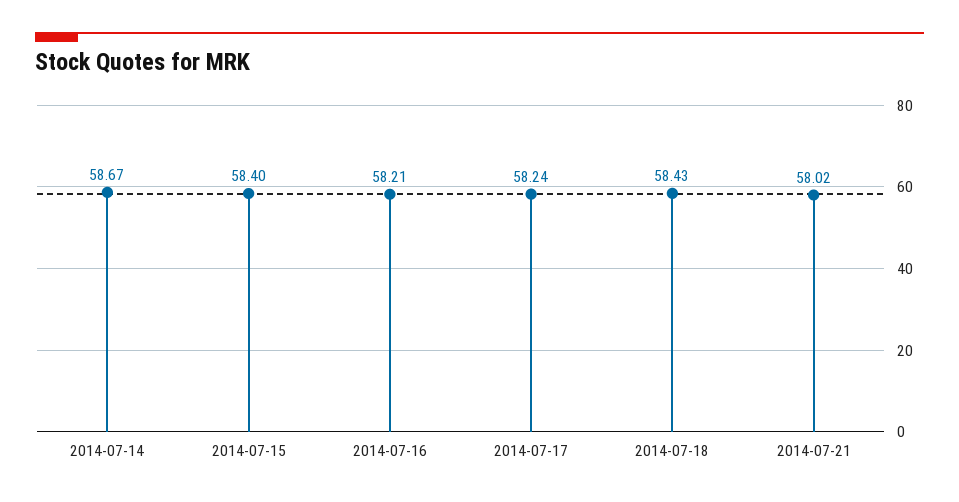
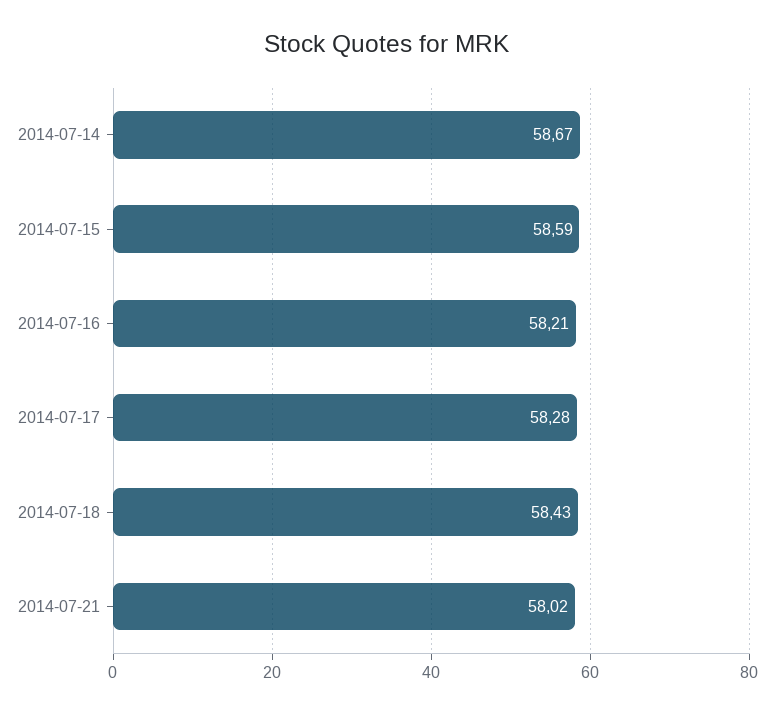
2014-07-15: 58.4 -> 58.59
2014-07-17: 58.24 -> 58.28

